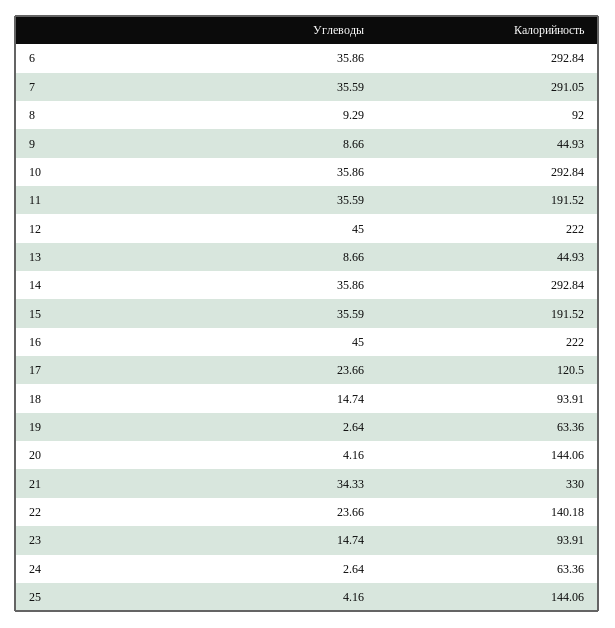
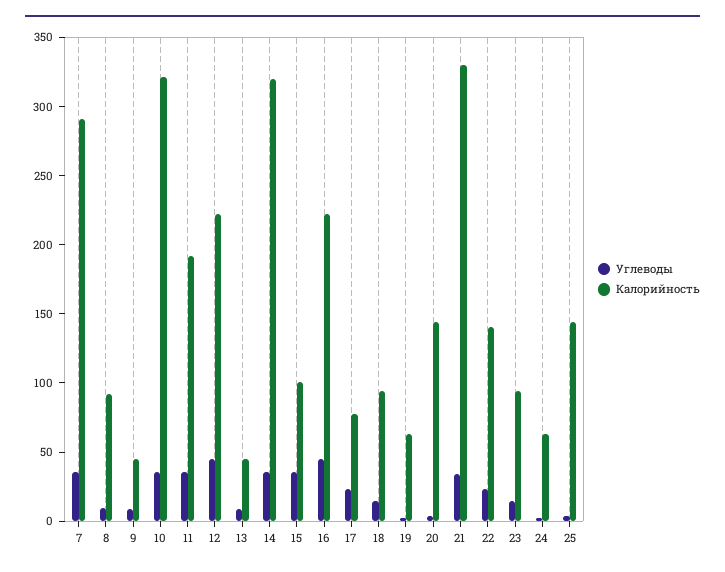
Углеводы, 6: 35.86 -> none
Калорийность, 6: 292.84 -> none
Калорийность, 10: 292.84 -> 320
Калорийность, 14: 292.84 -> 320
Калорийность, 15: 191.52 -> 100
Калорийность, 17: 120.5 -> 80

